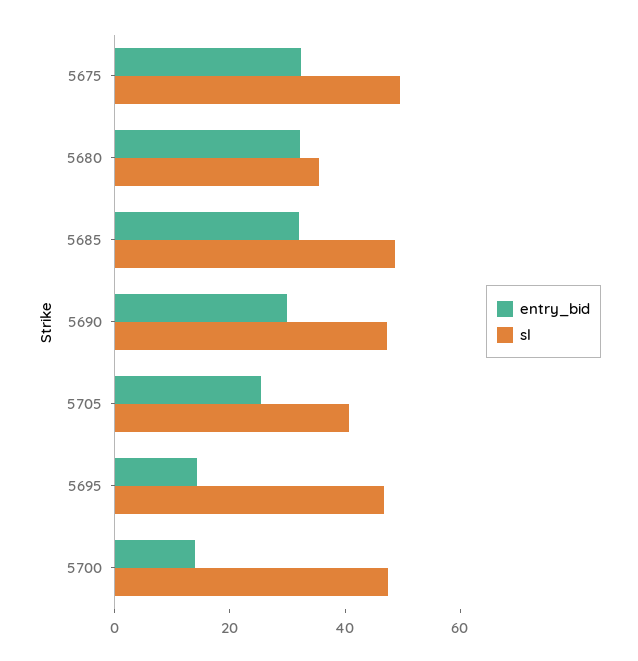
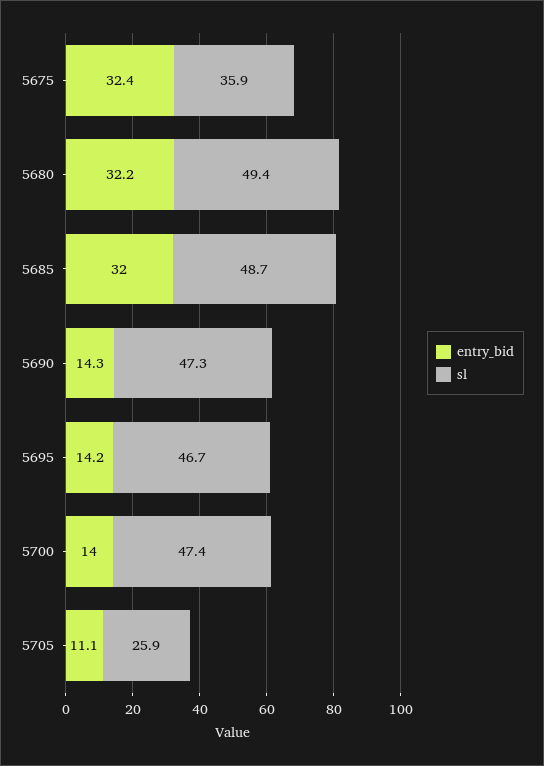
sl, 5675: 50 -> 35.9
sl, 5680: 35 -> 49.4
entry_bid, 5690: 30 -> 14.3
entry_bid, 5705: 25 -> 11.1
sl, 5705: 40 -> 25.9

